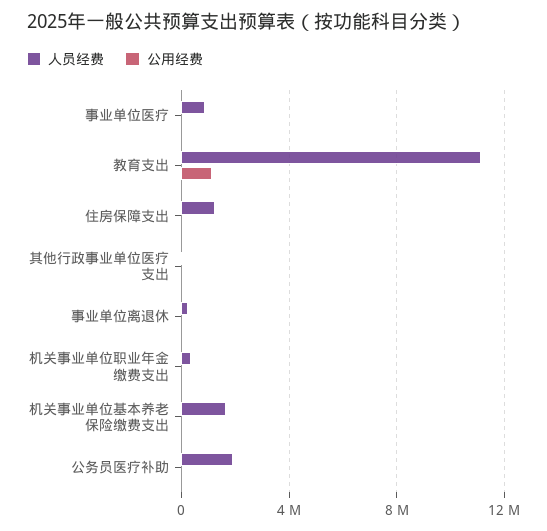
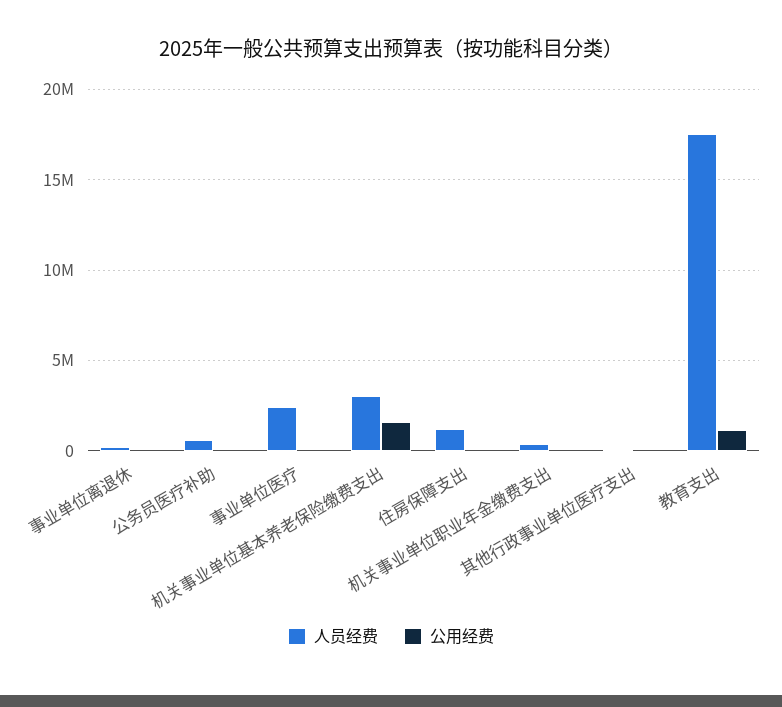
人员经费, 事业单位医疗: 1000000 -> 2500000
人员经费, 教育支出: 11000000 -> 17500000
人员经费, 机关事业单位基本养老保险缴费支出: 1500000 -> 3000000
公用经费, 机关事业单位基本养老保险缴费支出: 0 -> 1500000
人员经费, 公务员医疗补助: 2000000 -> 500000

